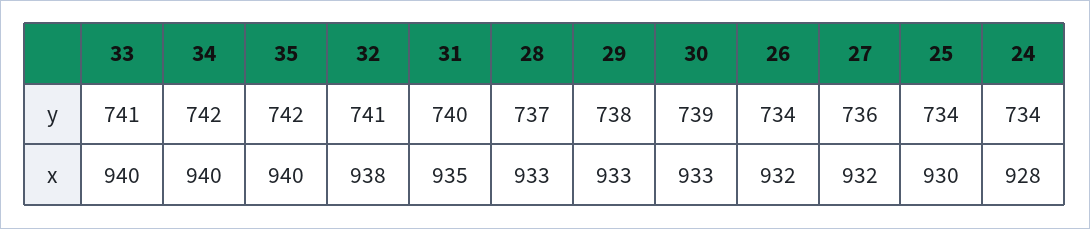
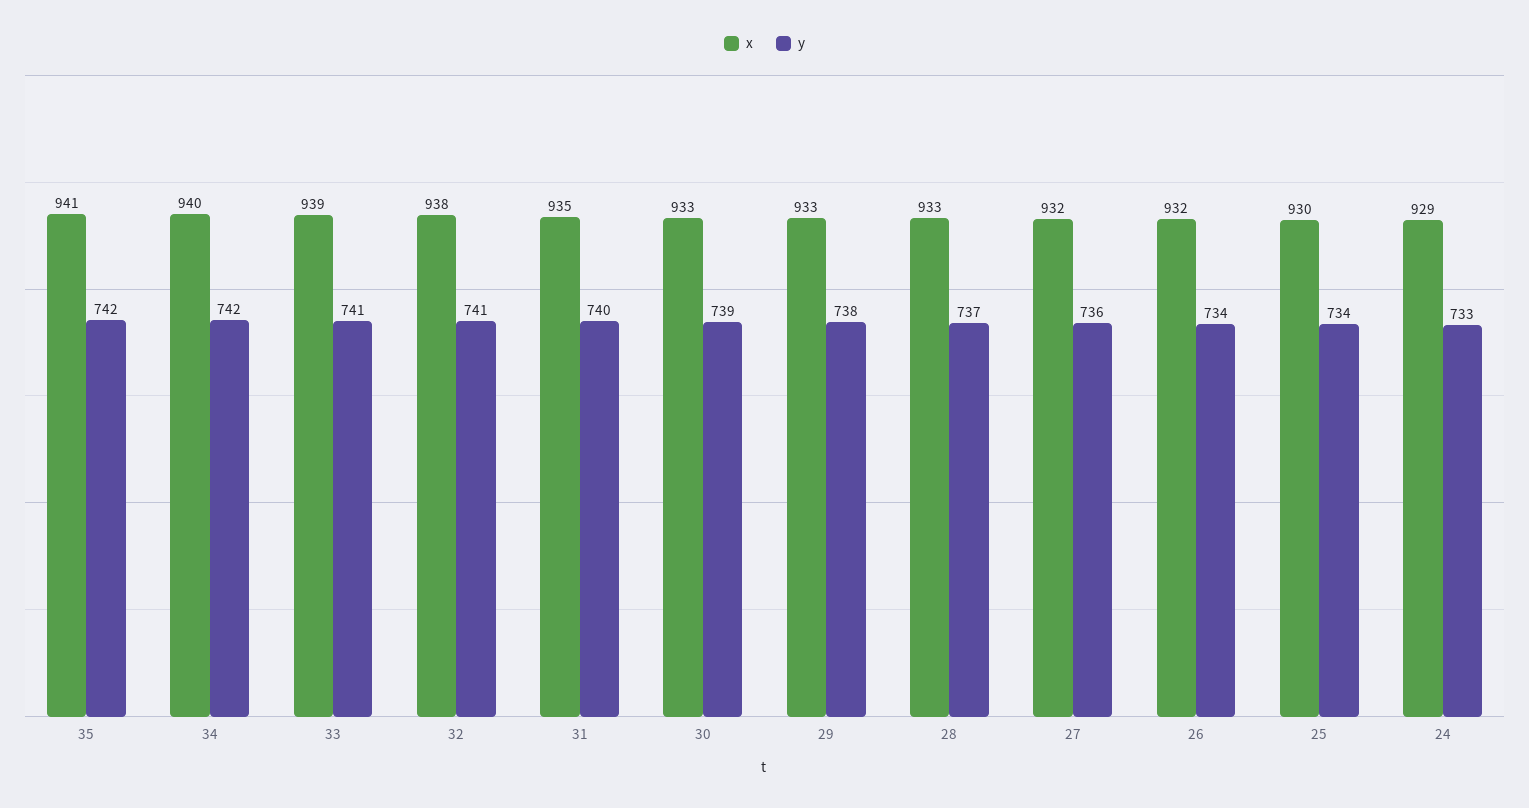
y, 24: 734 -> 733
x, 33: 940 -> 939
x, 35: 940 -> 941
x, 24: 928 -> 929

